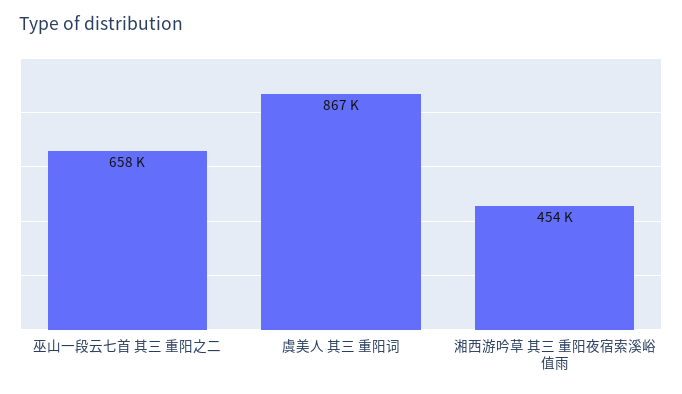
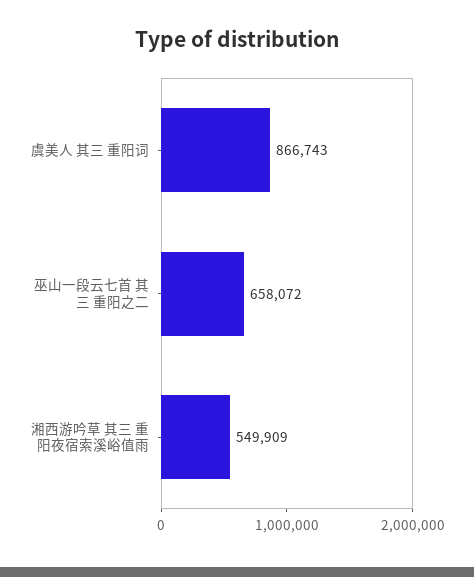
湘西游吟草 其三 重阳夜宿索溪峪值雨: 454000 -> 549909

